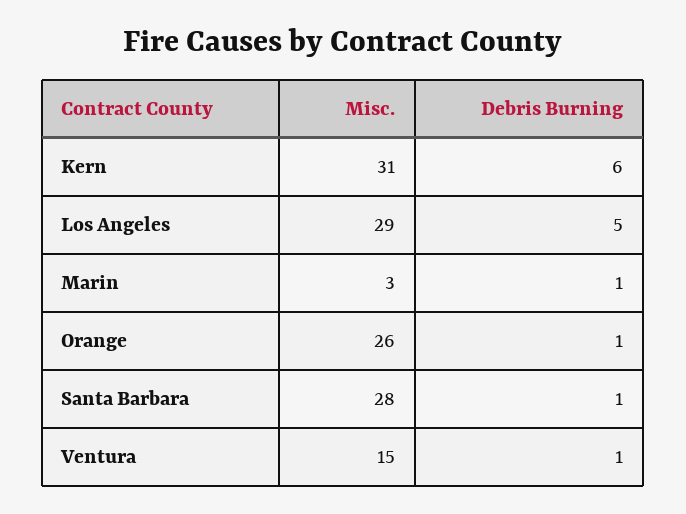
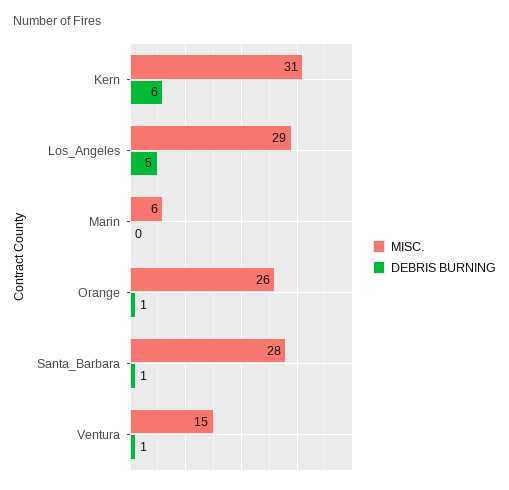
Misc., Marin: 3 -> 6
Debris Burning, Marin: 1 -> 0

